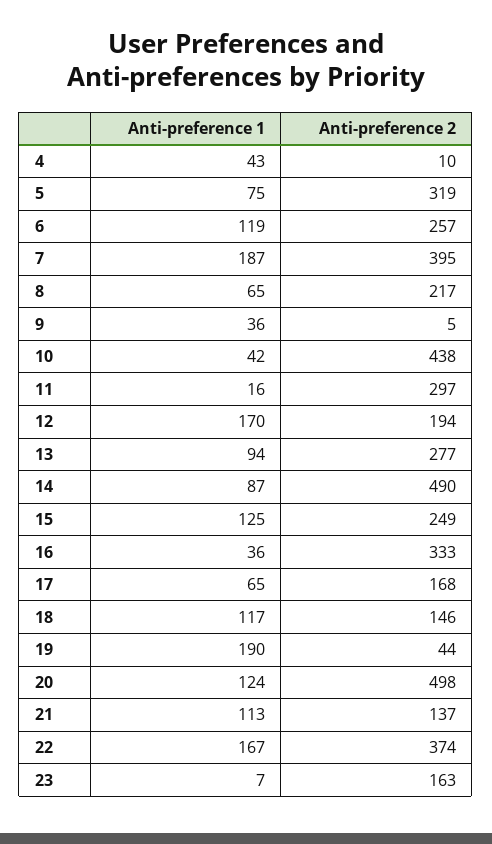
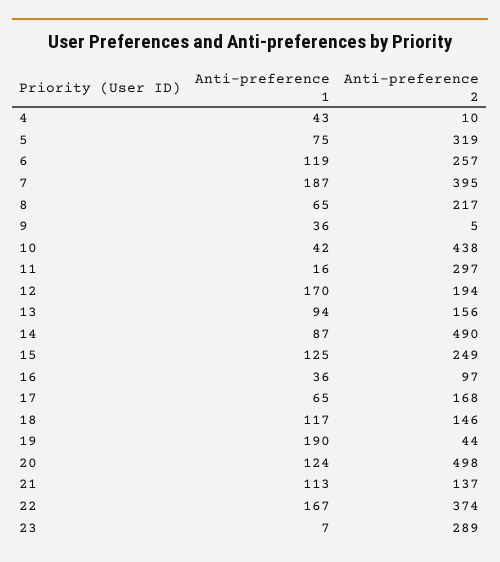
Anti-preference 2, 13: 277 -> 156
Anti-preference 2, 16: 333 -> 97
Anti-preference 2, 23: 163 -> 289

